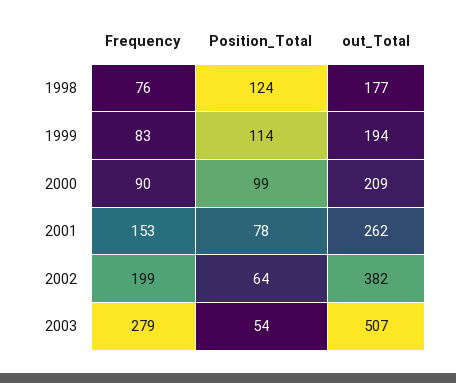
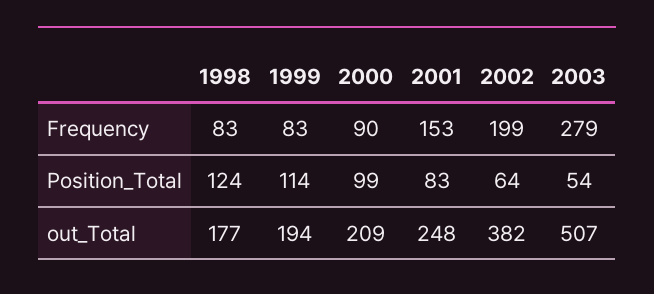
Frequency, 1998: 76 -> 83
Position_Total, 2001: 78 -> 83
out_Total, 2001: 262 -> 248

